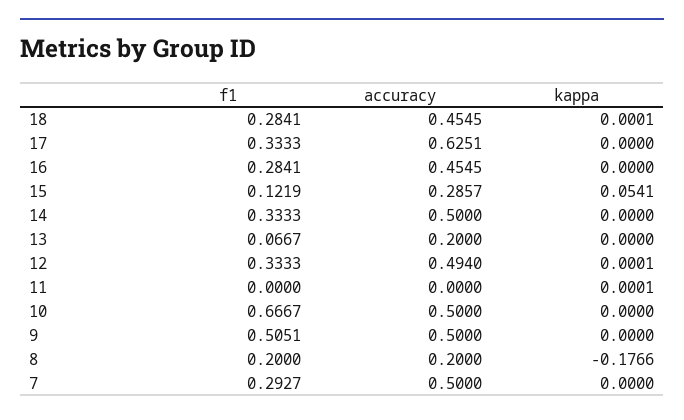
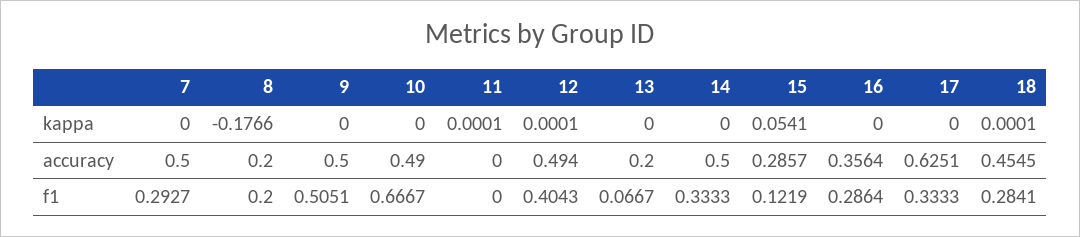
f1, 16: 0.2841 -> 0.2864
accuracy, 16: 0.4545 -> 0.3564
f1, 12: 0.3333 -> 0.4043
accuracy, 10: 0.5 -> 0.49

